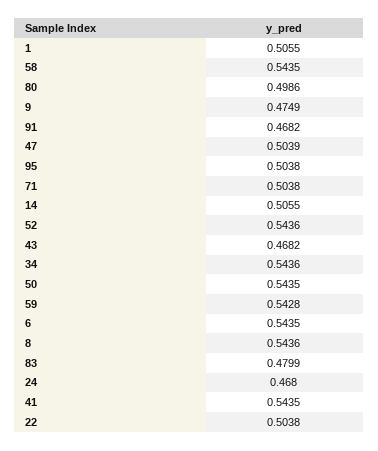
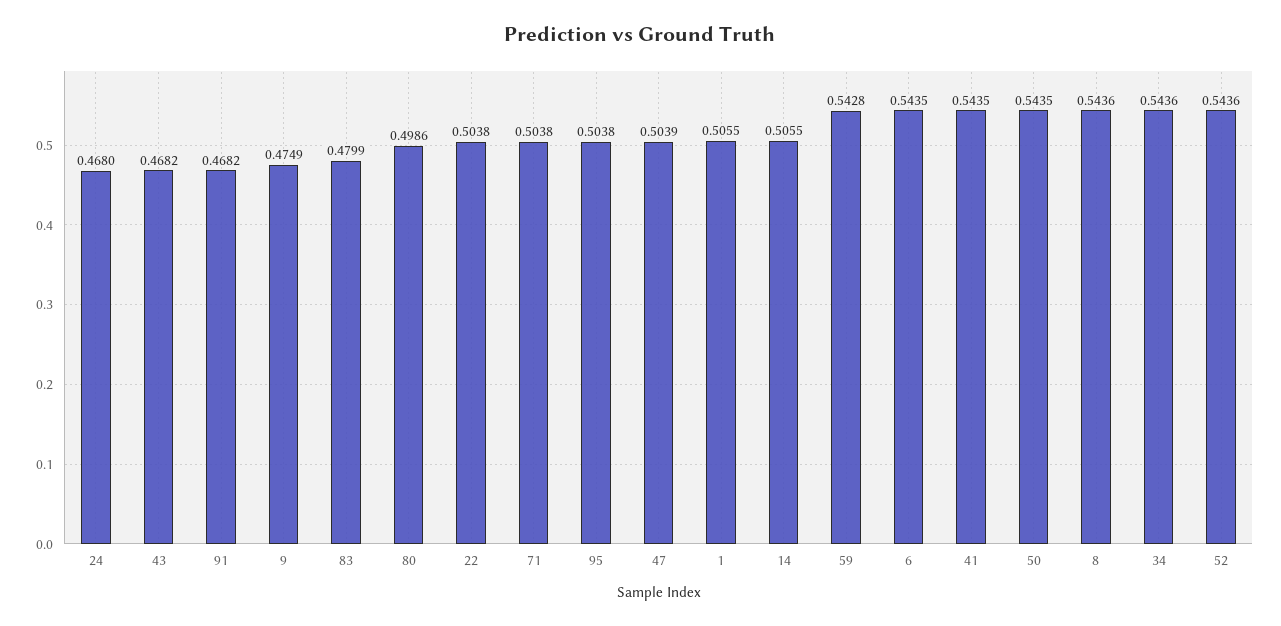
58: 0.5435 -> none

